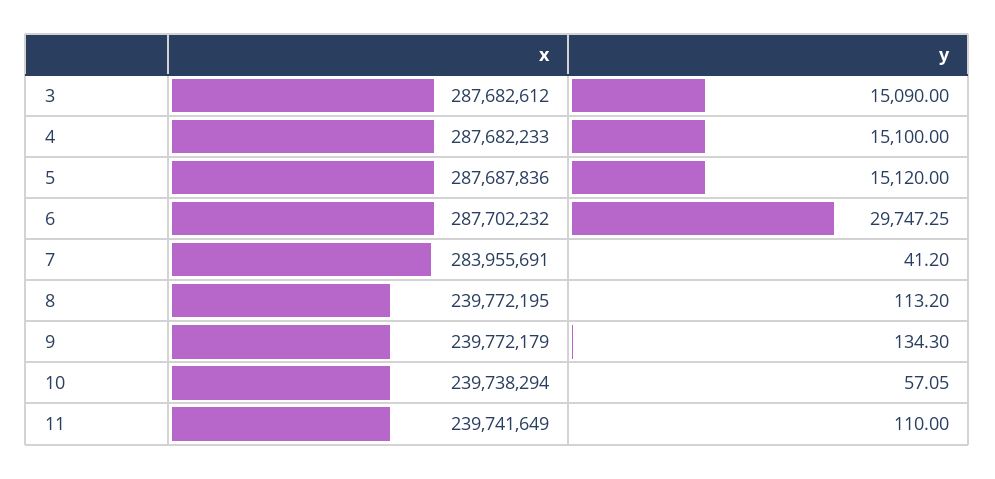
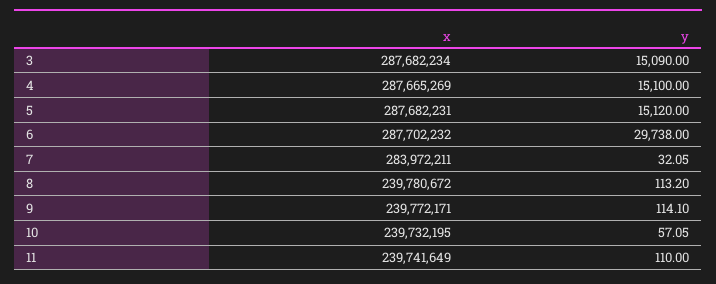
x, 3: 287682612 -> 287682234
x, 4: 287682233 -> 287665269
x, 5: 287687836 -> 287682231
y, 6: 29747.25 -> 29738
x, 7: 283955691 -> 283972211
y, 7: 41.2 -> 32.05
x, 8: 239772195 -> 239780672
x, 9: 239772179 -> 239772171
y, 9: 134.3 -> 114.1
x, 10: 239738294 -> 239732195

